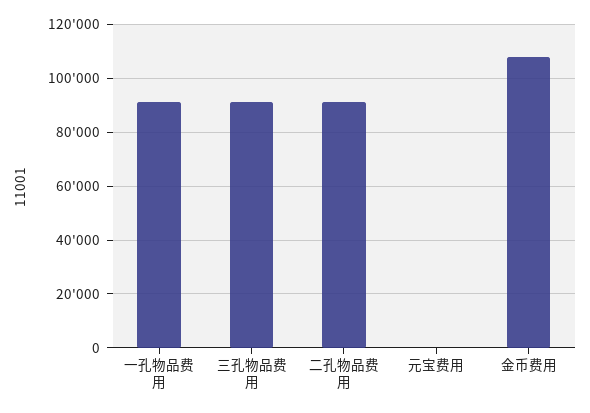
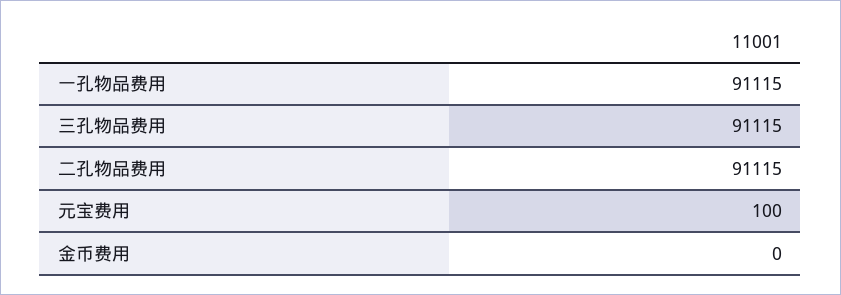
金币费用: 107500 -> 0

